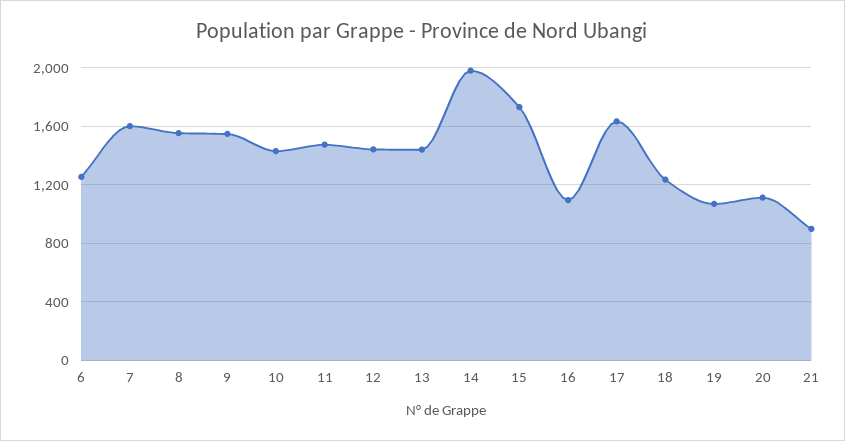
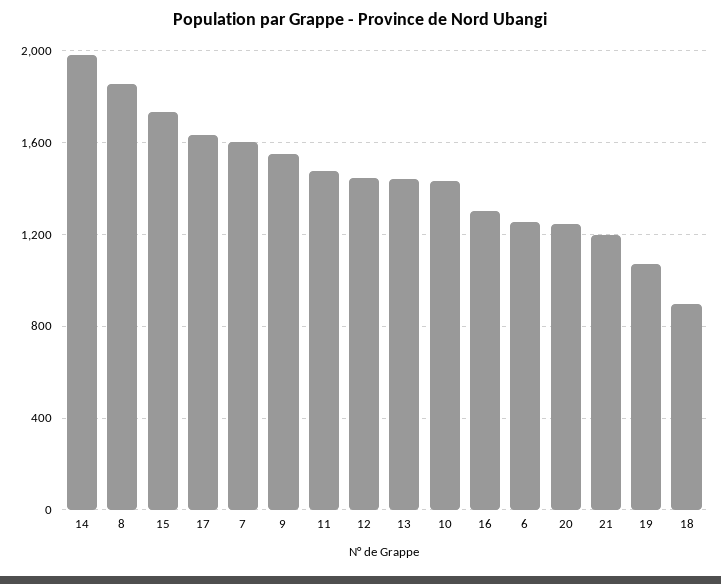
8: 1550 -> 1850
16: 1100 -> 1300
18: 1250 -> 900
20: 1100 -> 1250
21: 900 -> 1200

